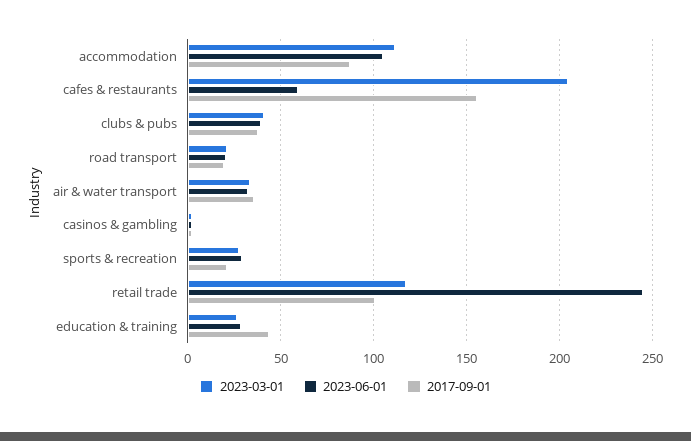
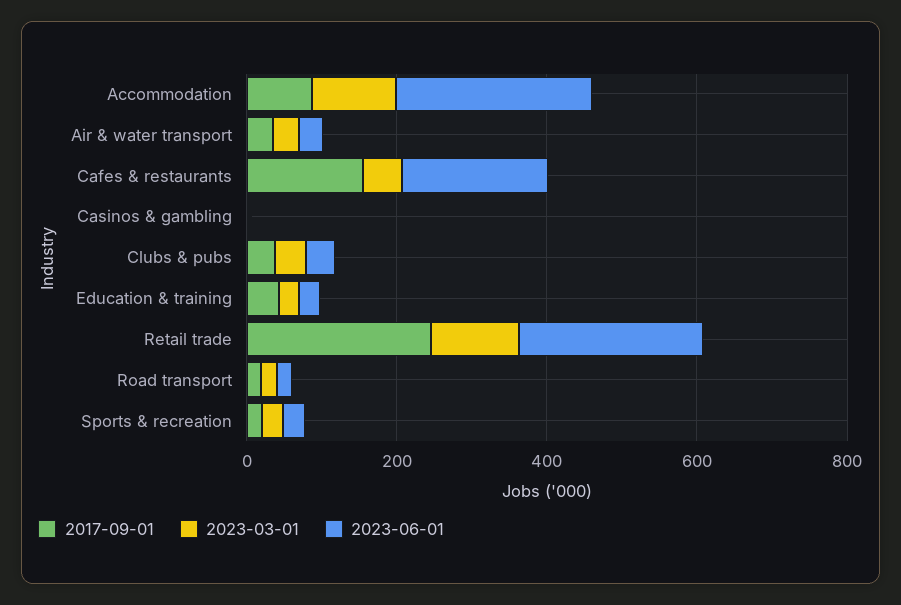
2023-06-01, accommodation: 105 -> 250
2023-03-01, cafes & restaurants: 205 -> 50
2023-06-01, cafes & restaurants: 60 -> 200
2017-09-01, retail trade: 100 -> 250

